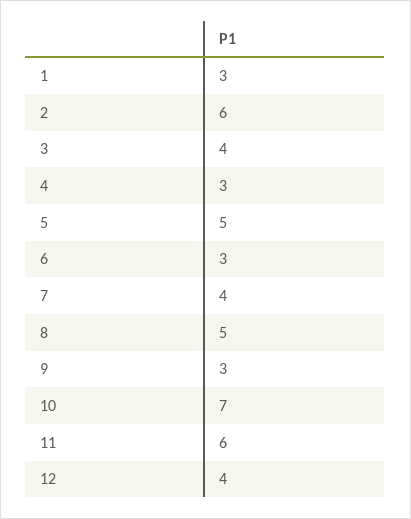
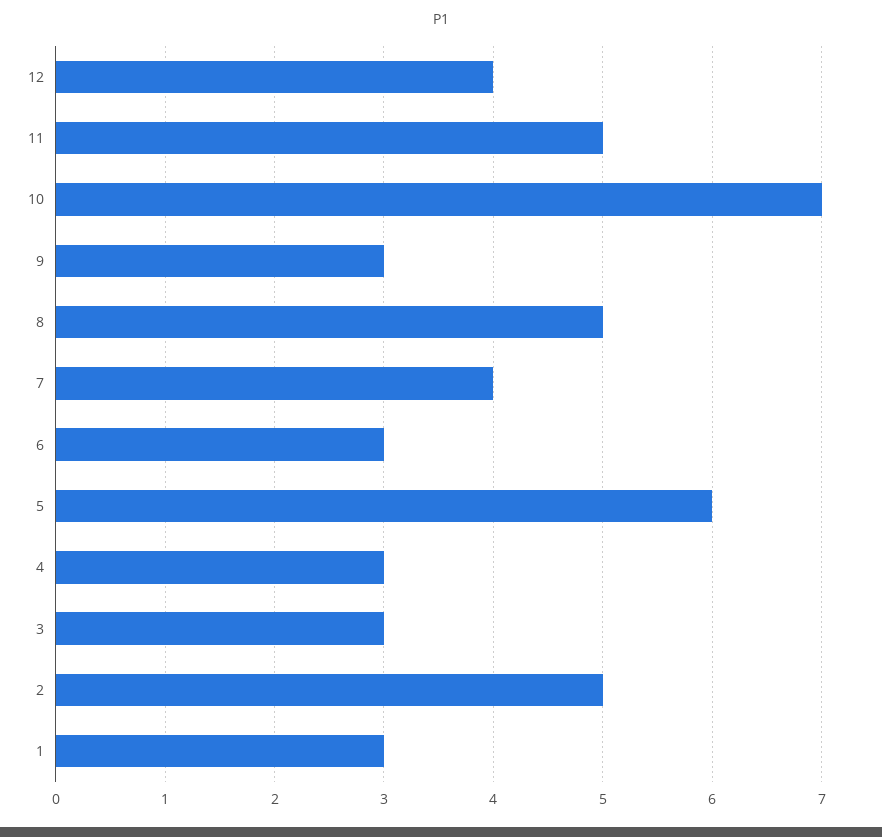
2: 6 -> 5
3: 4 -> 3
5: 5 -> 6
11: 6 -> 5

